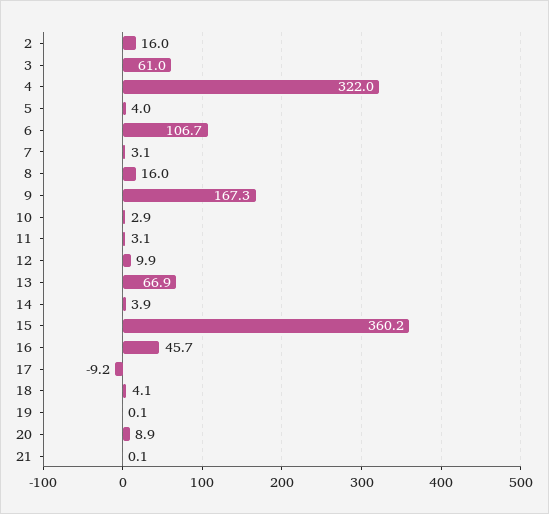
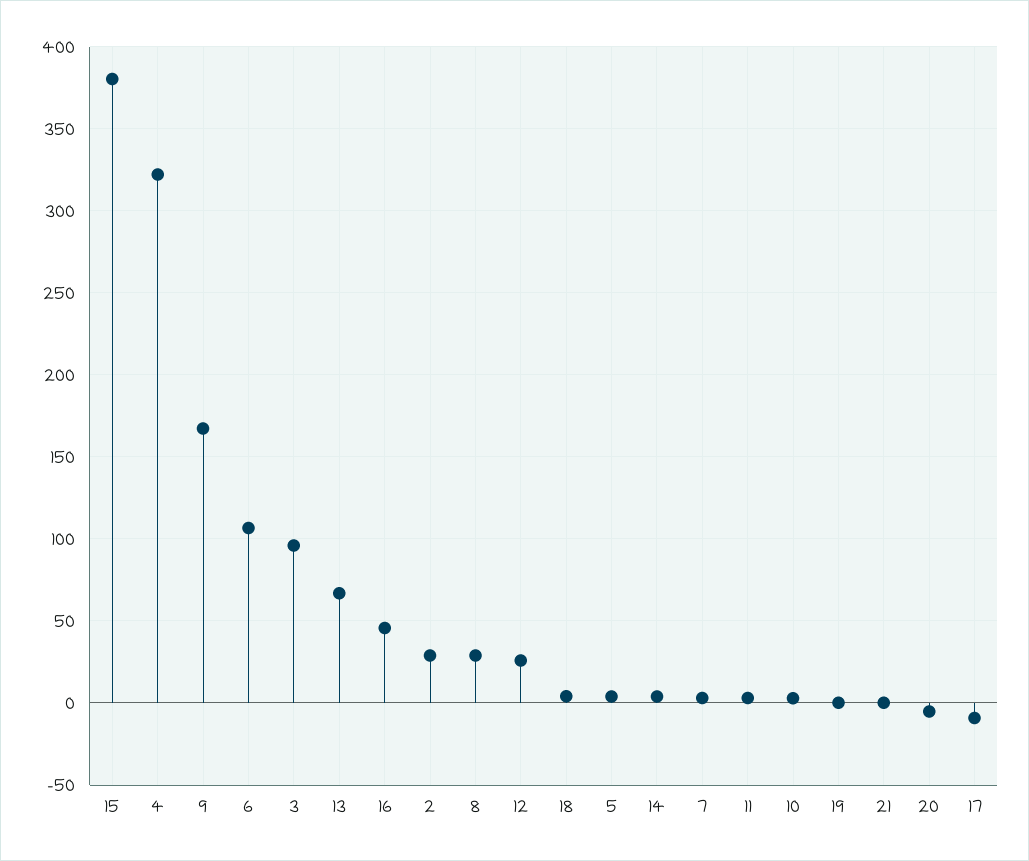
2: 16 -> 30
3: 61 -> 95
8: 16 -> 30
12: 9.9 -> 25
15: 360.2 -> 380
20: 8.9 -> -5

